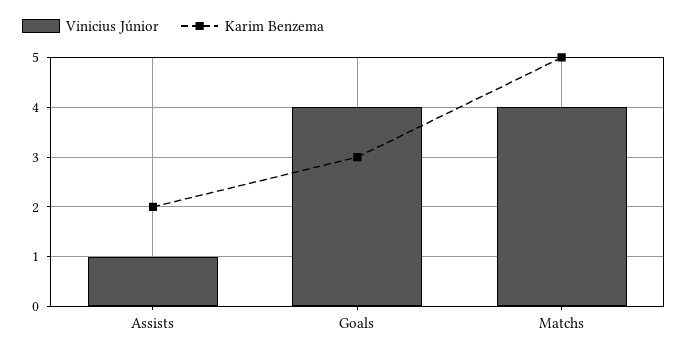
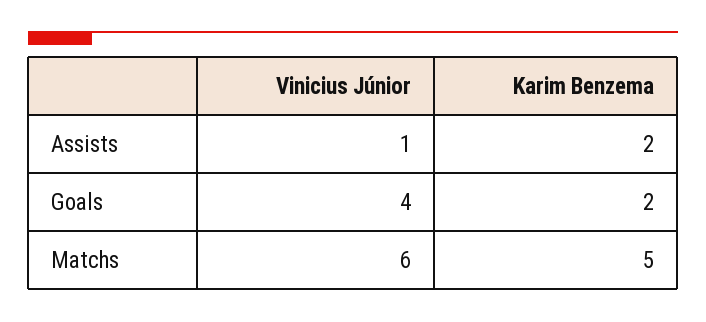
Karim Benzema, Goals: 3 -> 2
Vinicius Júnior, Matchs: 4 -> 6

